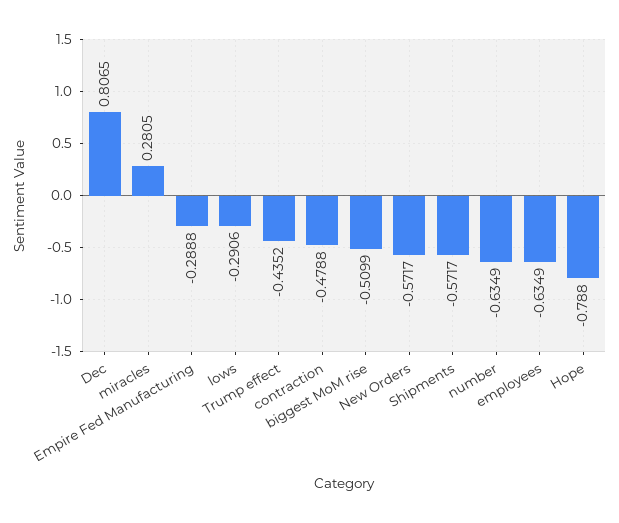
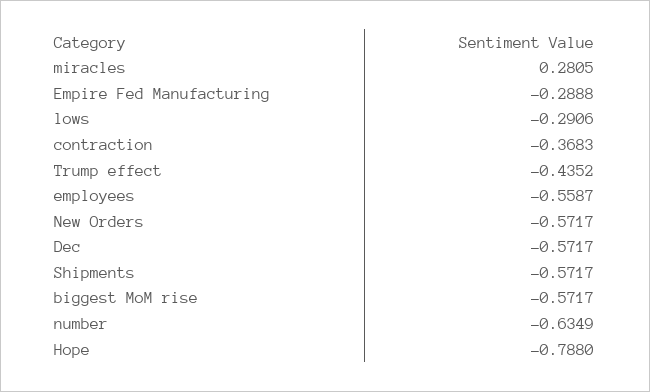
Dec: 0.8065 -> -0.5717
contraction: -0.4788 -> -0.3683
biggest MoM rise: -0.5099 -> -0.5717
employees: -0.6349 -> -0.5587

